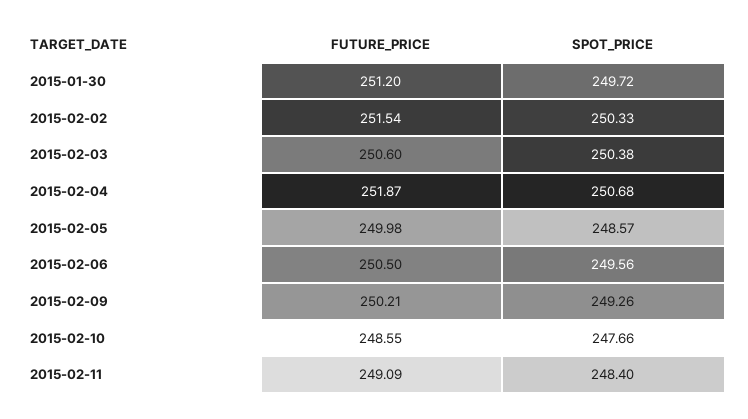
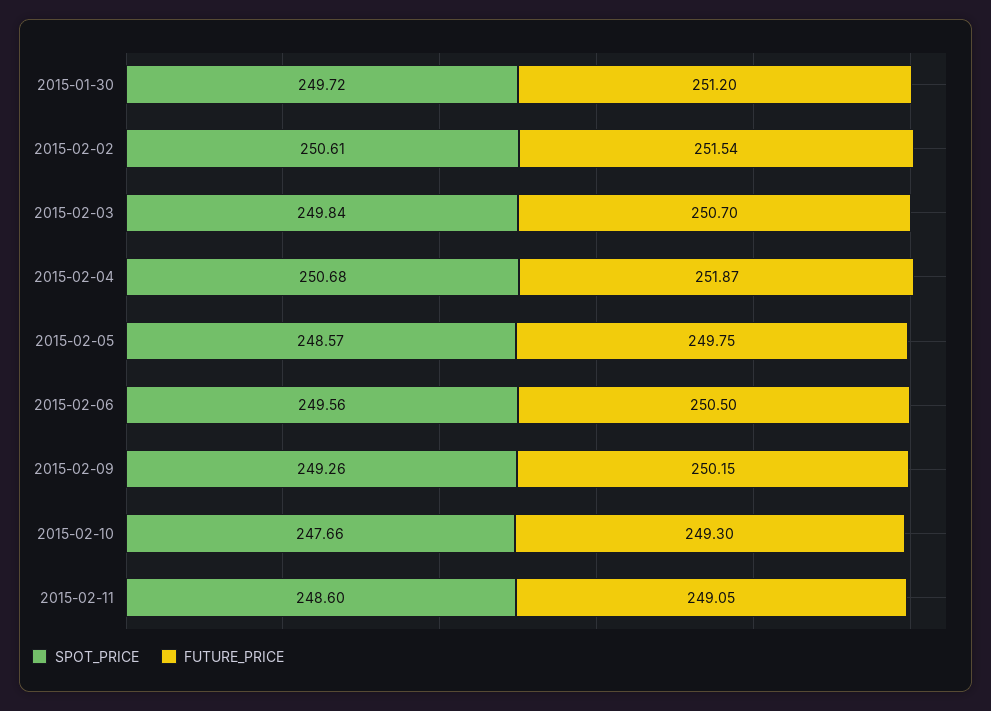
SPOT_PRICE, 2015-02-02: 250.33 -> 250.61
FUTURE_PRICE, 2015-02-03: 250.6 -> 250.7
SPOT_PRICE, 2015-02-03: 250.38 -> 249.84
FUTURE_PRICE, 2015-02-05: 249.98 -> 249.75
FUTURE_PRICE, 2015-02-09: 250.21 -> 250.15
FUTURE_PRICE, 2015-02-10: 248.55 -> 249.3
FUTURE_PRICE, 2015-02-11: 249.09 -> 249.05
SPOT_PRICE, 2015-02-11: 248.4 -> 248.6

